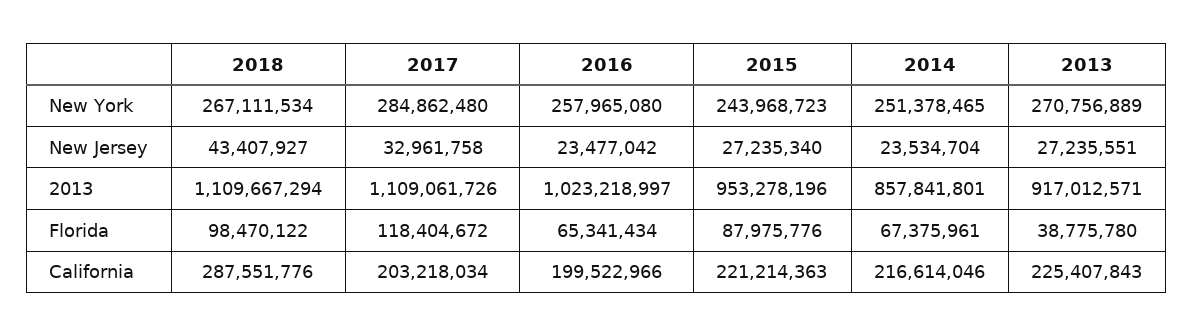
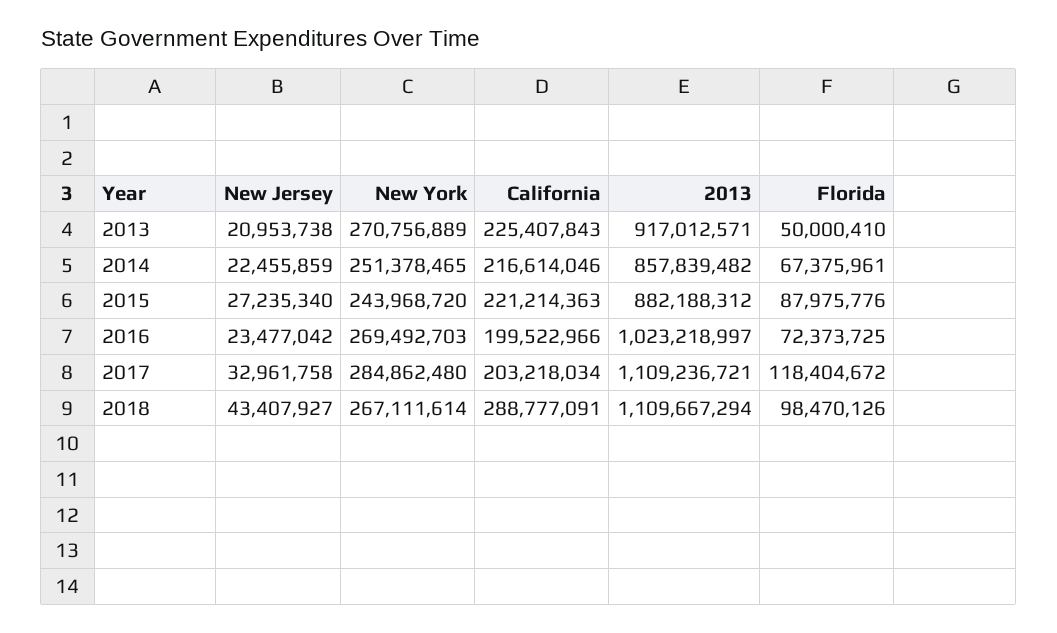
2018, New York: 267111534 -> 267111614
2016, New York: 257965080 -> 269492703
2015, New York: 243968723 -> 243968720
2014, New Jersey: 23534704 -> 22455859
2013, New Jersey: 27235551 -> 20953738
2017, 2013: 1109061726 -> 1109236721
2015, 2013: 953278196 -> 882188312
2014, 2013: 857841801 -> 857839482
2018, Florida: 98470122 -> 98470126
2016, Florida: 65341434 -> 72373725
2013, Florida: 38775780 -> 50000410
2018, California: 287551776 -> 288777091

